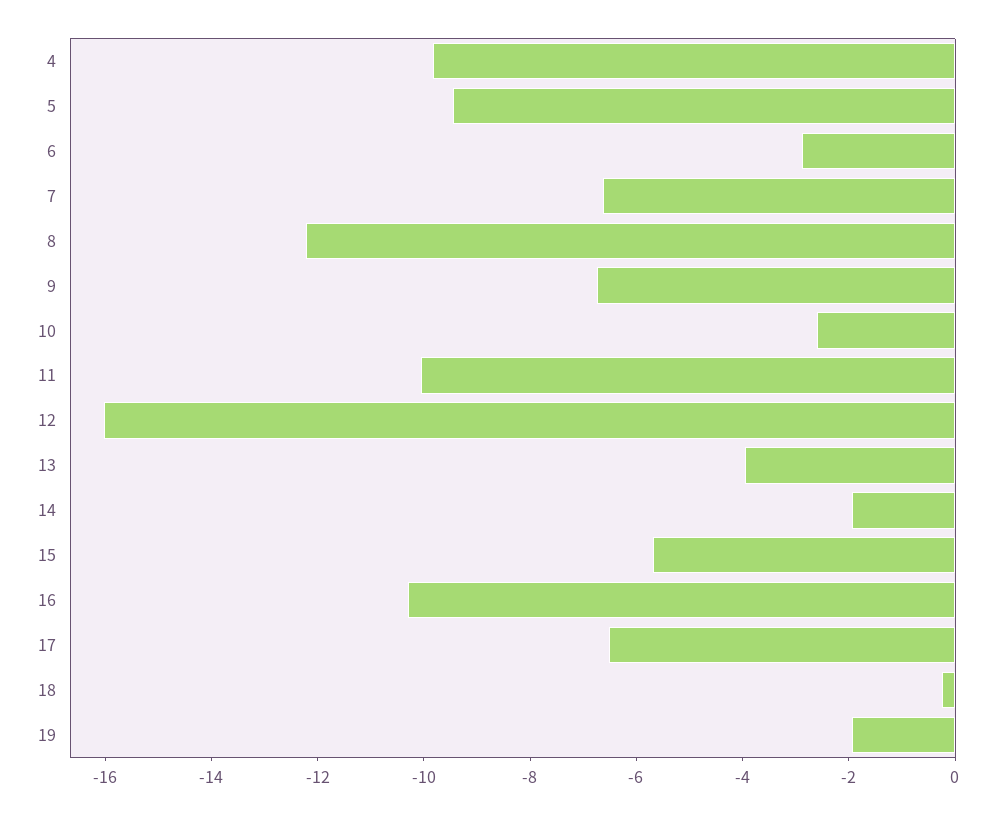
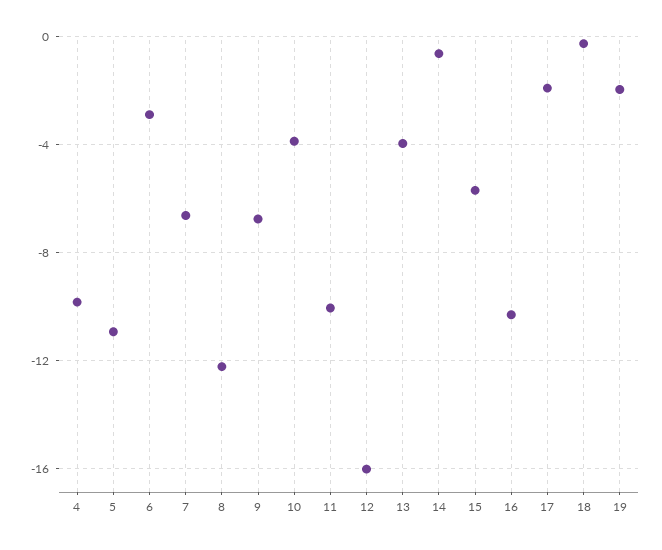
5: -9.5 -> -11
10: -2.5 -> -4
14: -2 -> -0.5
17: -6.5 -> -2

